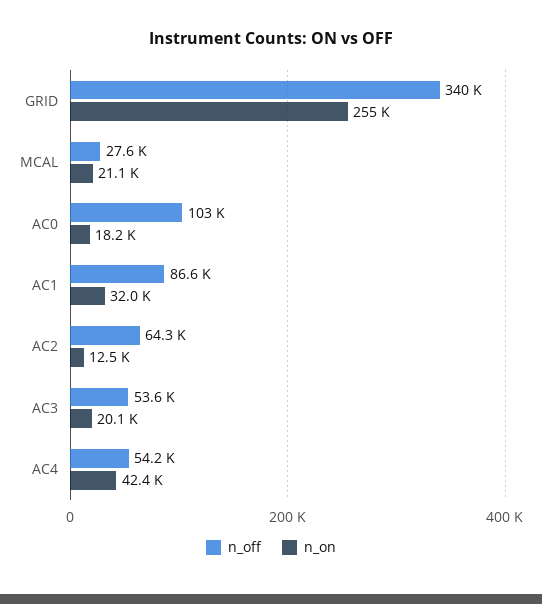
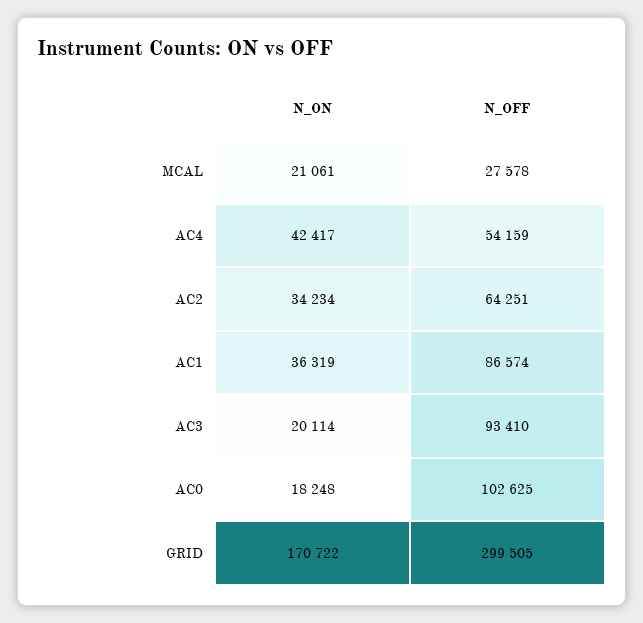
n_off, GRID: 340000 -> 299505
n_on, GRID: 255000 -> 170722
n_on, AC1: 32000 -> 36319
n_on, AC2: 12500 -> 34234
n_off, AC3: 53600 -> 93410

